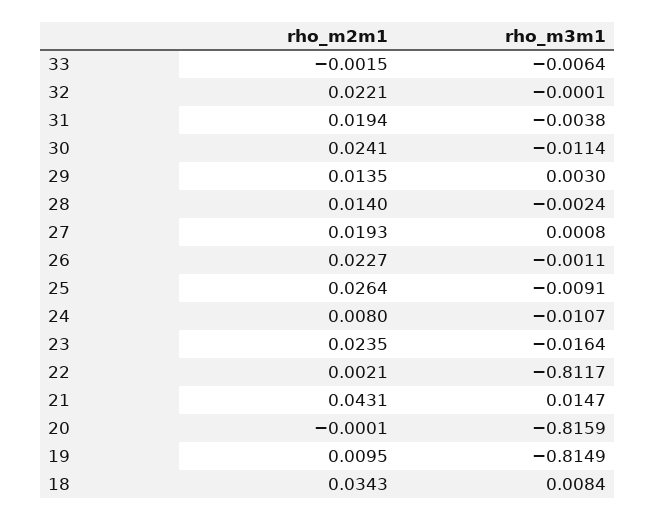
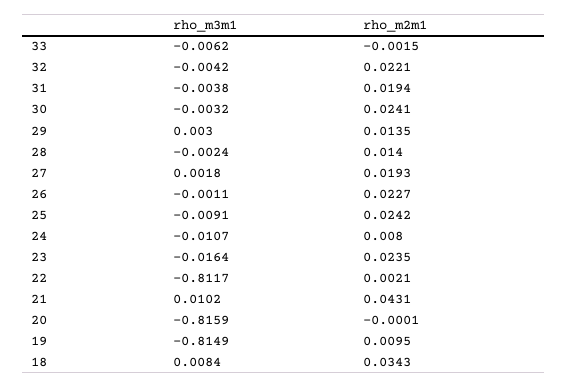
rho_m3m1, 33: -0.0064 -> -0.0062
rho_m3m1, 32: -0.0001 -> -0.0042
rho_m3m1, 30: -0.0114 -> -0.0032
rho_m3m1, 27: 0.0008 -> 0.0018
rho_m2m1, 25: 0.0264 -> 0.0242
rho_m3m1, 21: 0.0147 -> 0.0102

